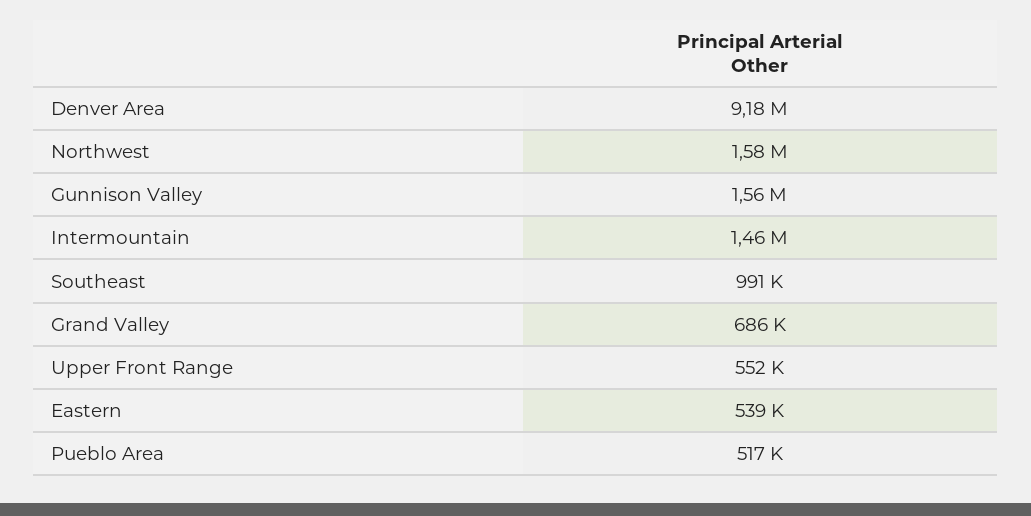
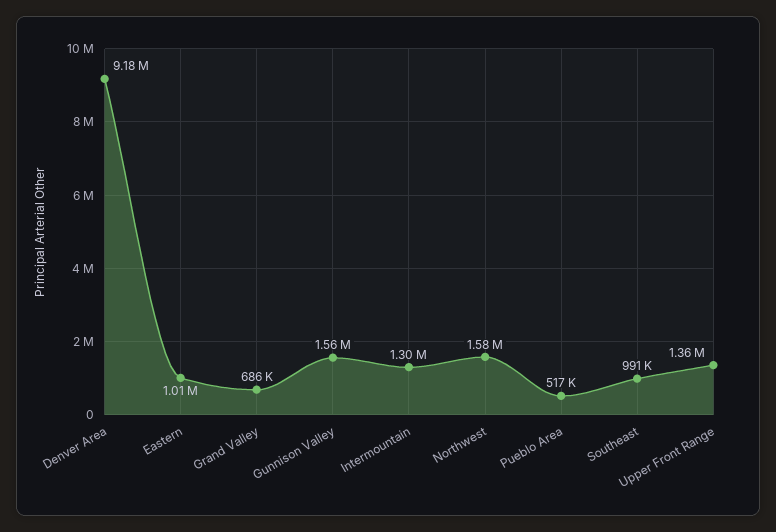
Intermountain: 1460000 -> 1300000
Upper Front Range: 552000 -> 1360000
Eastern: 539000 -> 1010000

